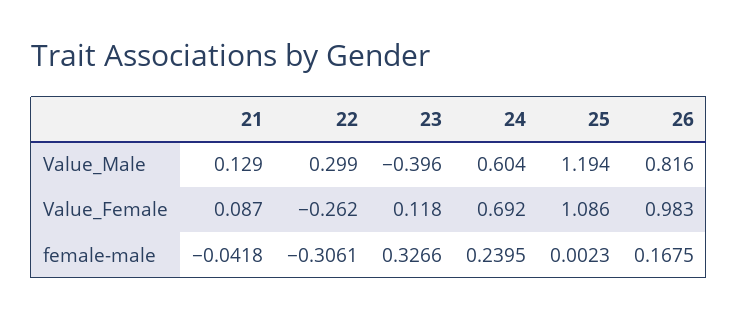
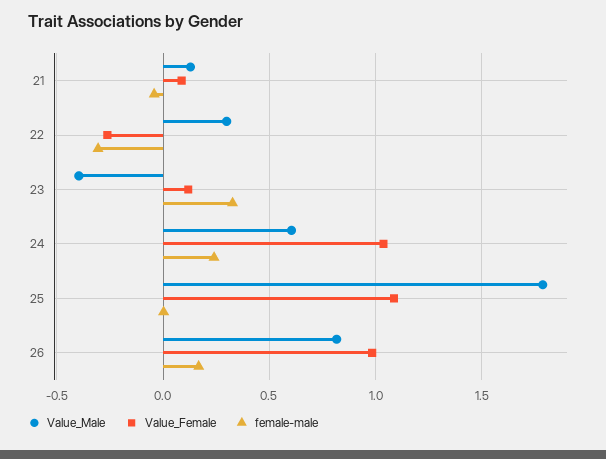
Value_Male, 25: 1.194 -> 1.8
Value_Female, 24: 0.692 -> 1.05

